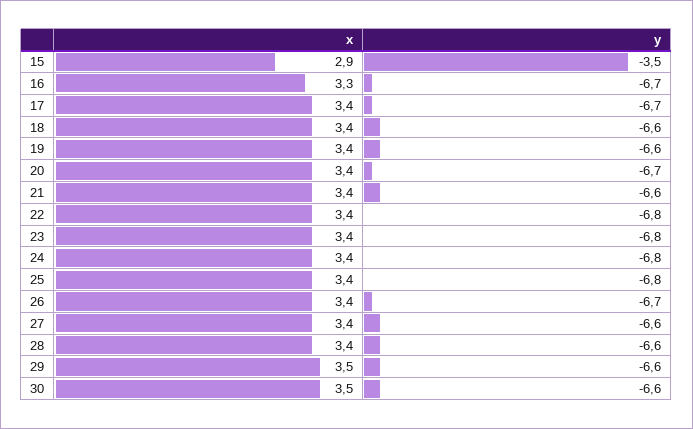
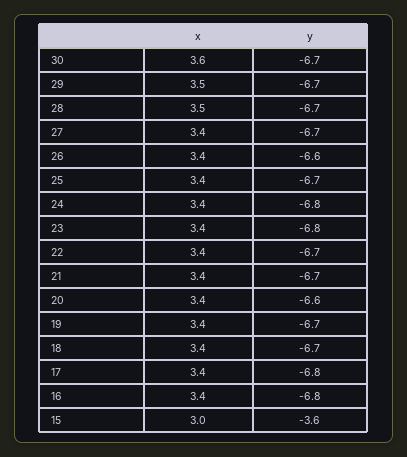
x, 15: 2.9 -> 3
y, 15: -3.5 -> -3.6
x, 16: 3.3 -> 3.4
y, 16: -6.7 -> -6.8
y, 17: -6.7 -> -6.8
y, 18: -6.6 -> -6.7
y, 19: -6.6 -> -6.7
y, 20: -6.7 -> -6.6
y, 21: -6.6 -> -6.7
y, 22: -6.8 -> -6.7
y, 25: -6.8 -> -6.7
y, 26: -6.7 -> -6.6
y, 27: -6.6 -> -6.7
x, 28: 3.4 -> 3.5
y, 28: -6.6 -> -6.7
y, 29: -6.6 -> -6.7
x, 30: 3.5 -> 3.6
y, 30: -6.6 -> -6.7

